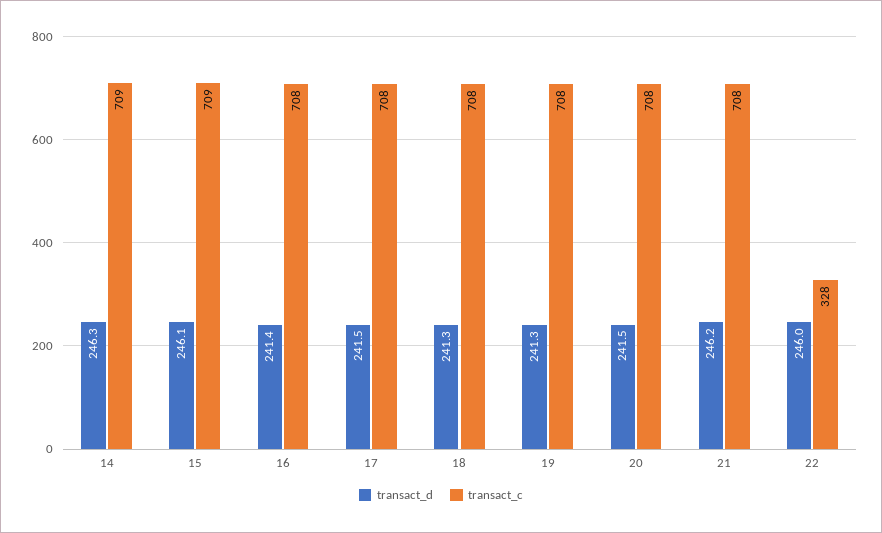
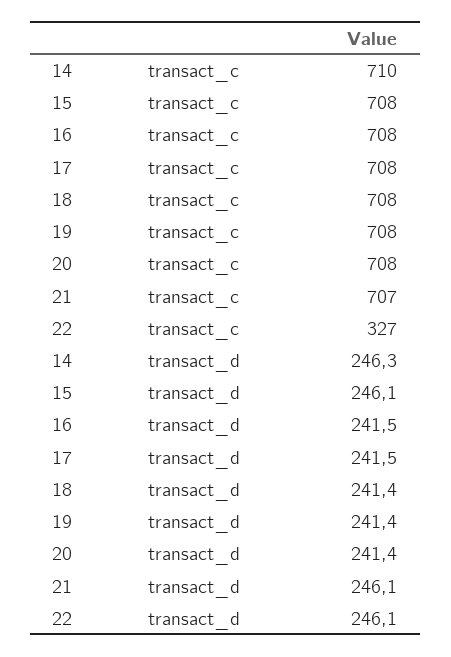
transact_c, 14: 709 -> 710
transact_c, 15: 709 -> 708
transact_d, 16: 241.4 -> 241.5
transact_d, 18: 241.3 -> 241.4
transact_d, 19: 241.3 -> 241.4
transact_d, 20: 241.5 -> 241.4
transact_d, 21: 246.2 -> 246.1
transact_c, 21: 708 -> 707
transact_d, 22: 246 -> 246.1
transact_c, 22: 328 -> 327

